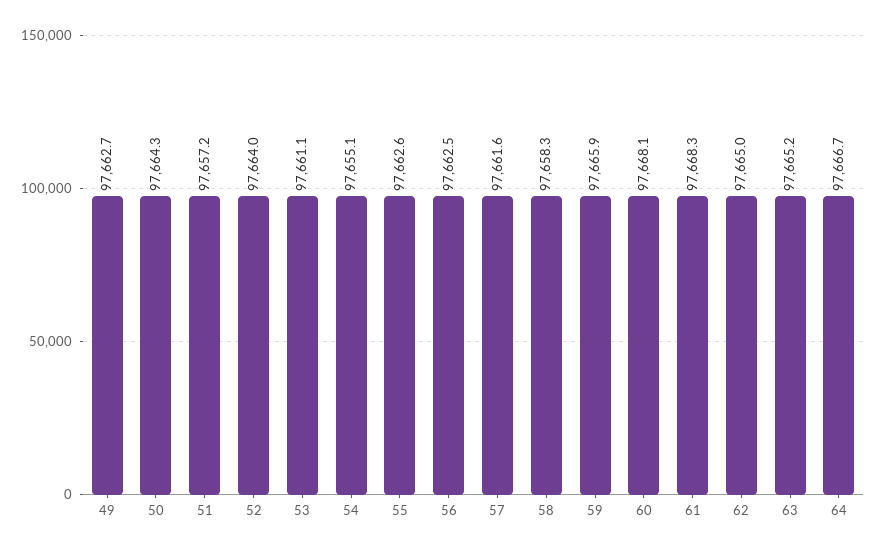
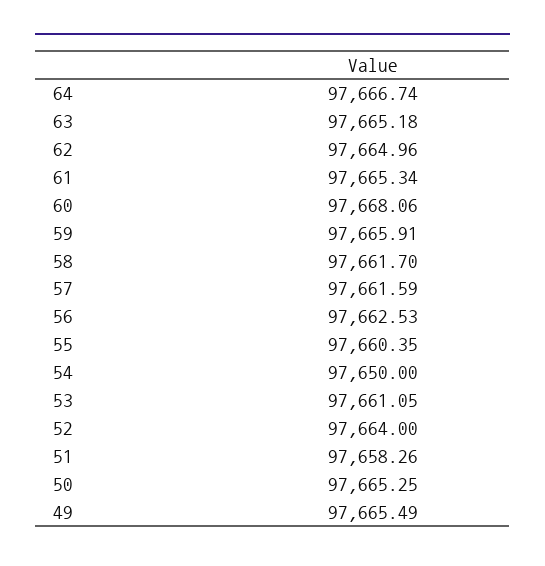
49: 97662.7 -> 97665.49
50: 97664.3 -> 97665.25
51: 97657.2 -> 97658.26
54: 97655.1 -> 97650
55: 97662.6 -> 97660.35
58: 97658.3 -> 97661.7
61: 97668.3 -> 97665.34

